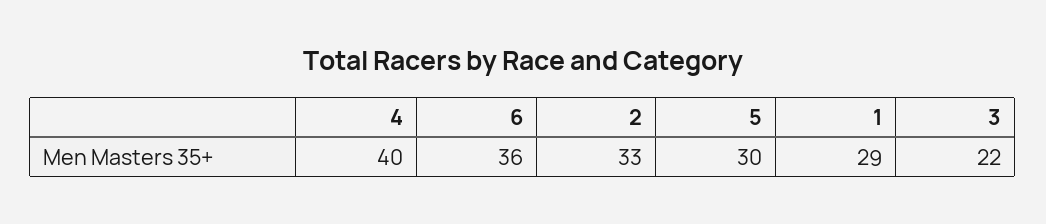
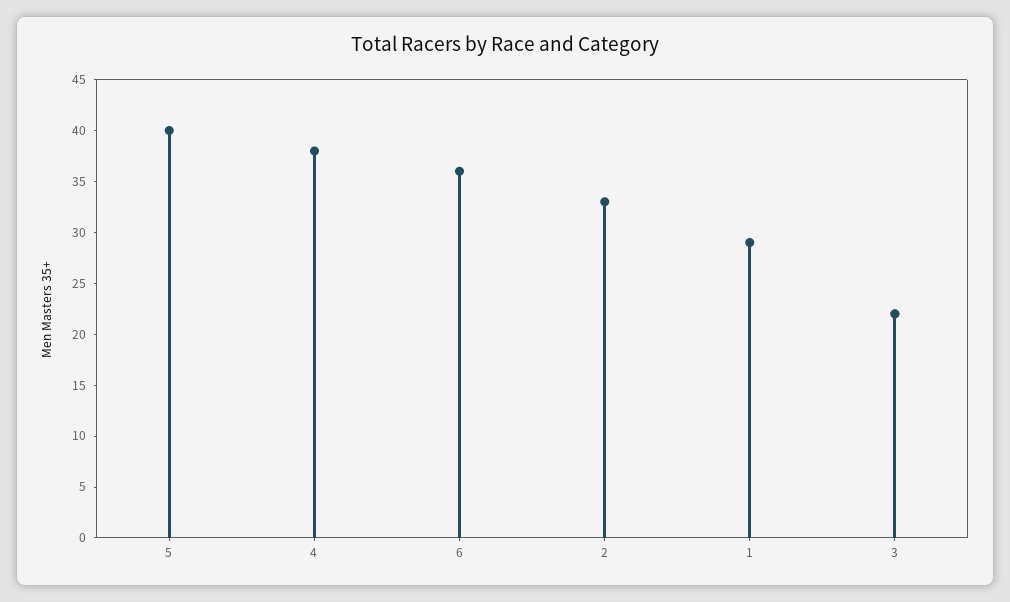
4: 40 -> 38
5: 30 -> 40

